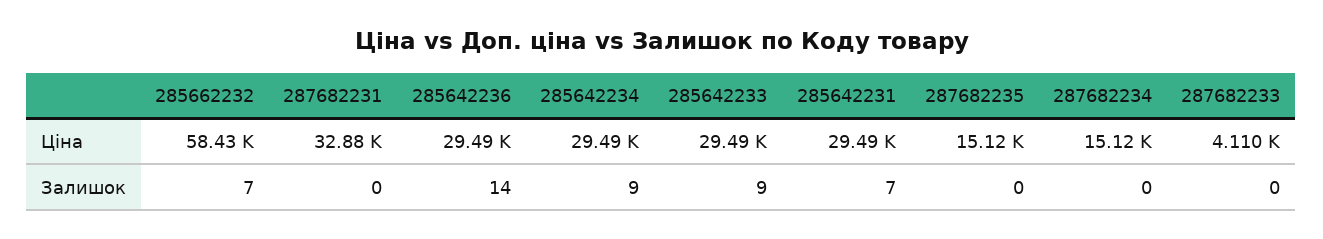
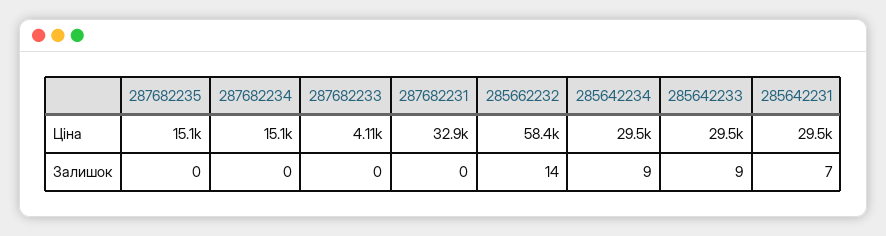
285642236, Ціна: 29490 -> none
285662232, Залишок: 7 -> 14
285642236, Залишок: 14 -> none

